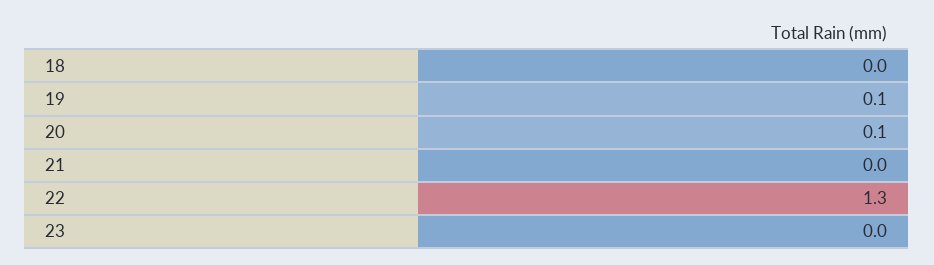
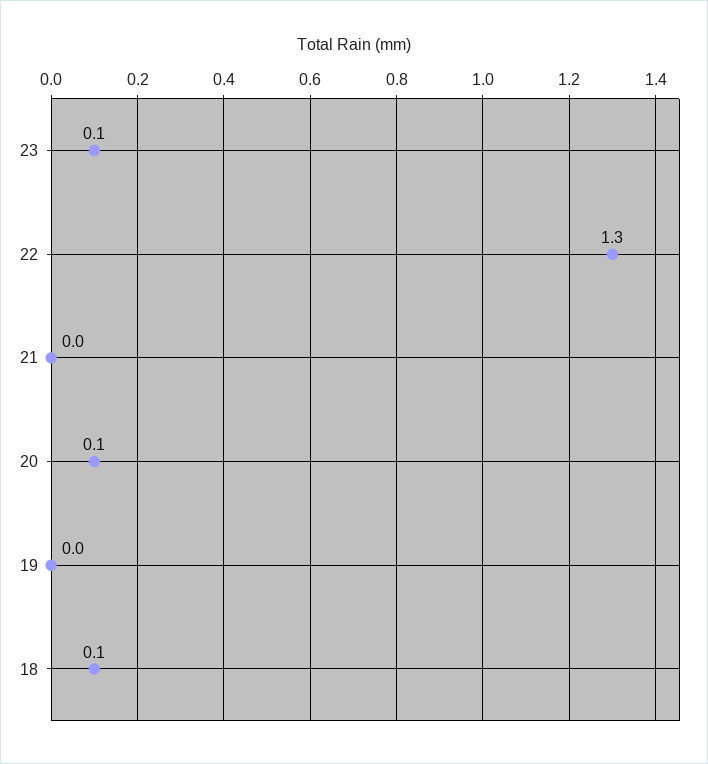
18: 0 -> 0.1
19: 0.1 -> 0
23: 0 -> 0.1

